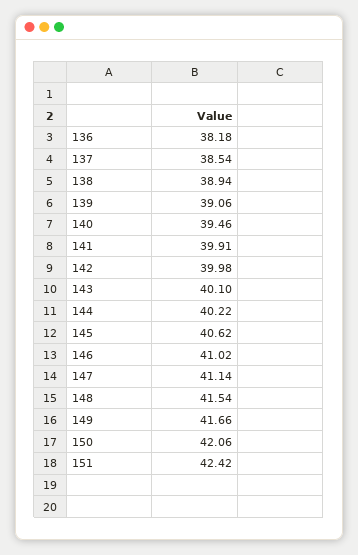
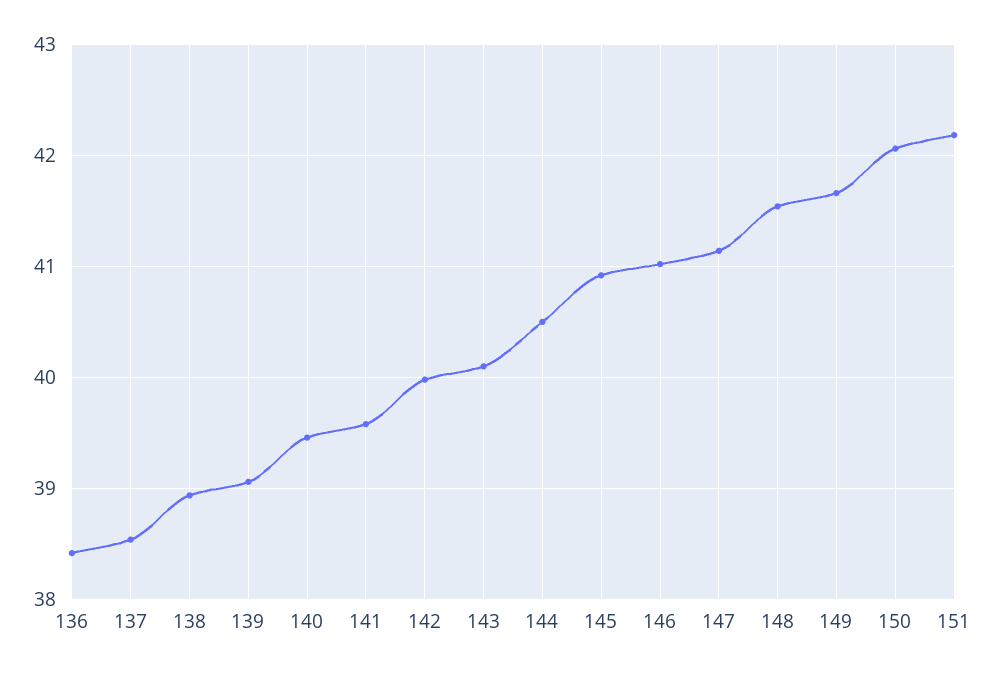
136: 38.18 -> 38.4
141: 39.91 -> 39.6
144: 40.22 -> 40.5
145: 40.62 -> 40.9
151: 42.42 -> 42.2

